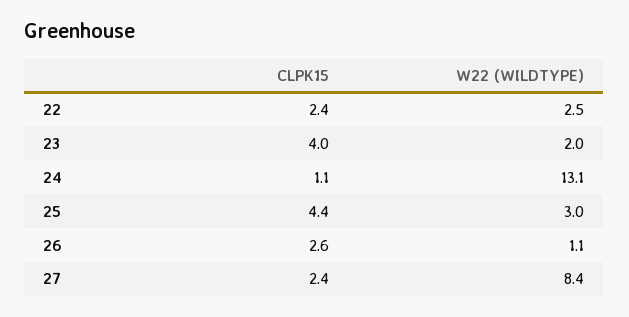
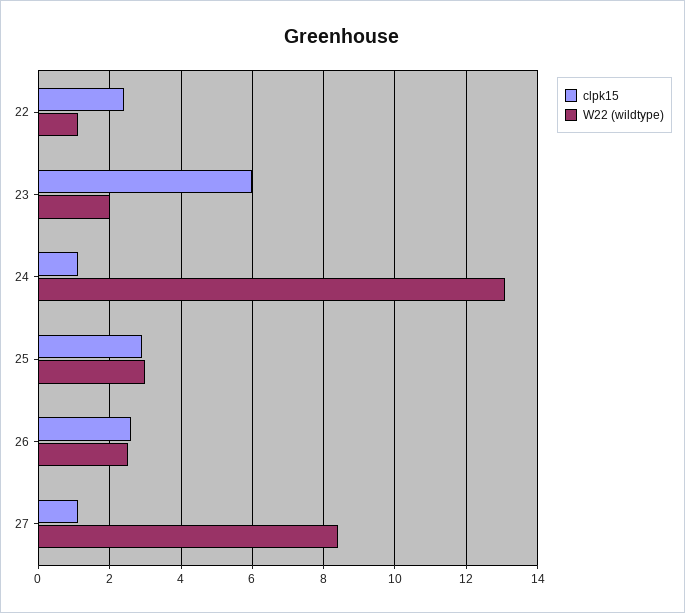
W22 (WILDTYPE), 22: 2.5 -> 1
CLPK15, 23: 4 -> 6
CLPK15, 25: 4.4 -> 3
W22 (WILDTYPE), 26: 1.1 -> 2.5
CLPK15, 27: 2.4 -> 1

